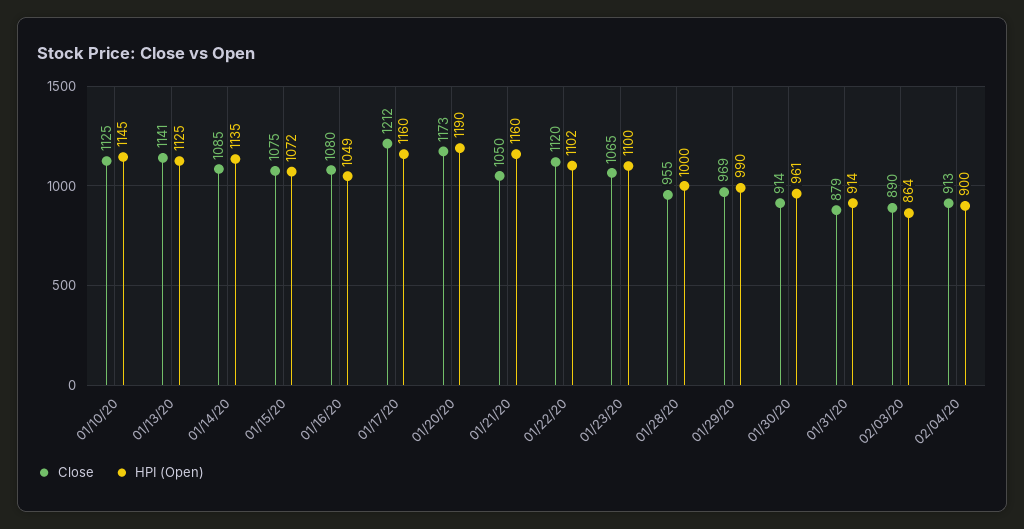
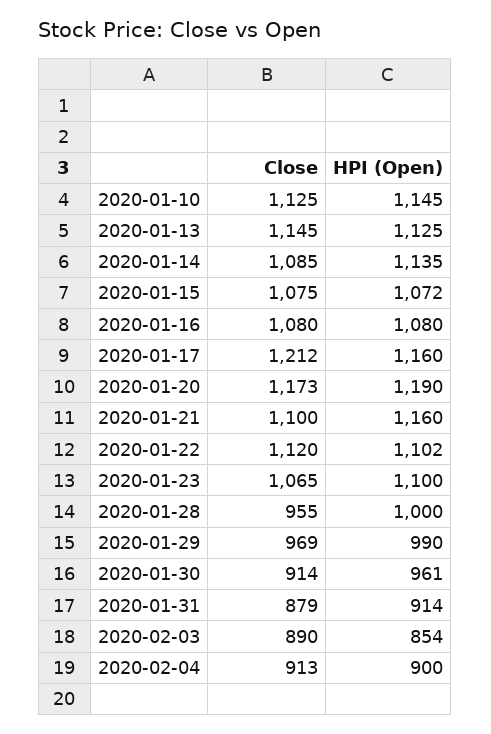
Close, 01/13/20: 1141 -> 1145
HPI (Open), 01/16/20: 1049 -> 1080
Close, 01/21/20: 1050 -> 1100
HPI (Open), 02/03/20: 864 -> 854

